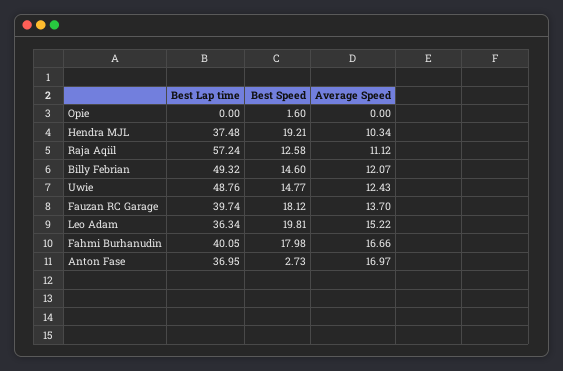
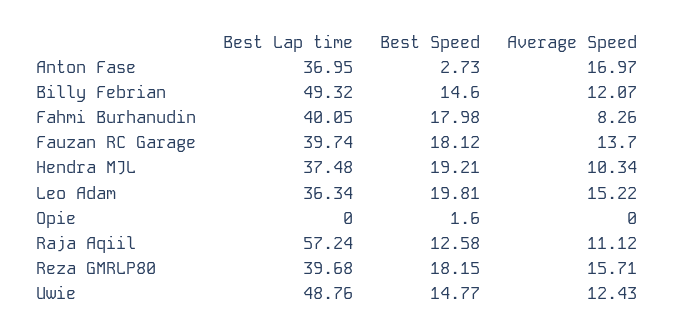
Average Speed, Fahmi Burhanudin: 16.66 -> 8.26
Best Lap time, Reza GMRLP80: none -> 39.68
Best Speed, Reza GMRLP80: none -> 18.15
Average Speed, Reza GMRLP80: none -> 15.71

